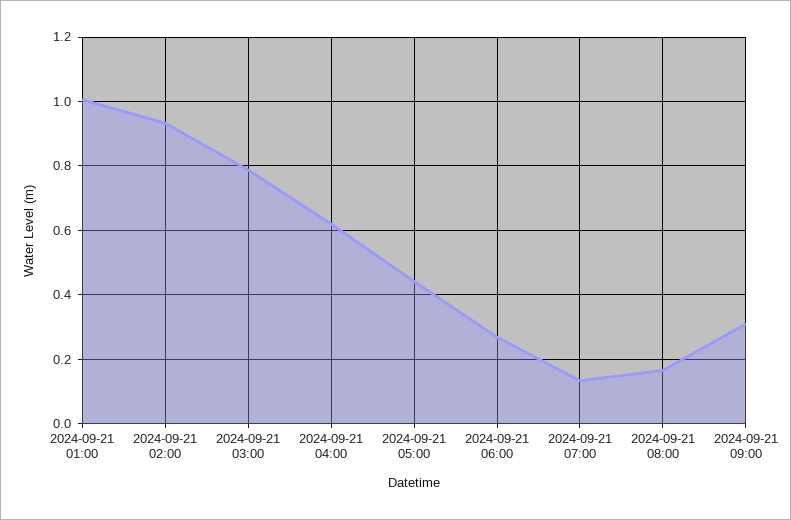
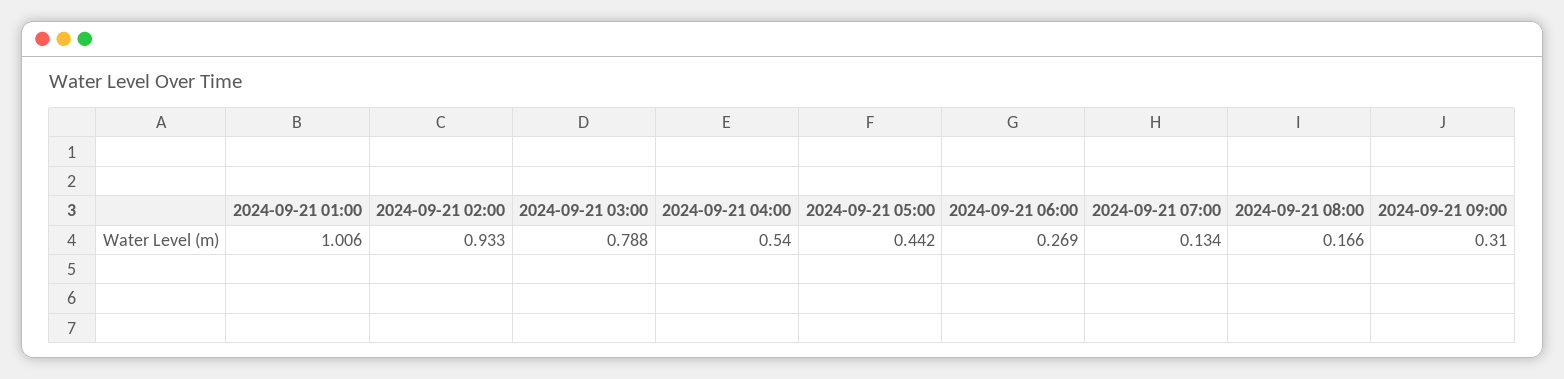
2024-09-21 04:00: 0.62 -> 0.54

